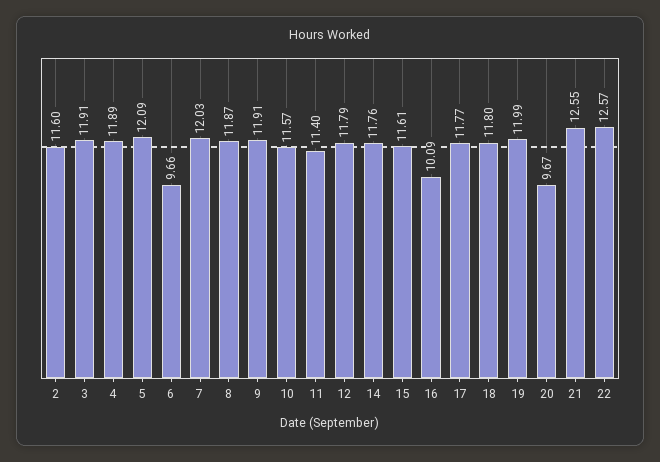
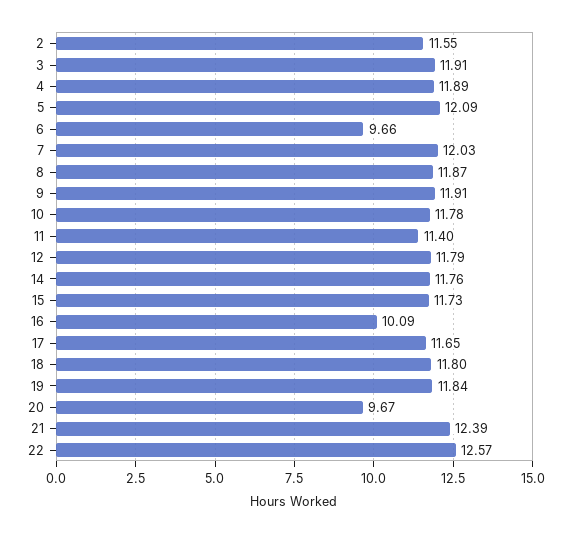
2: 11.6 -> 11.55
10: 11.57 -> 11.78
15: 11.61 -> 11.73
17: 11.77 -> 11.65
19: 11.99 -> 11.84
21: 12.55 -> 12.39

